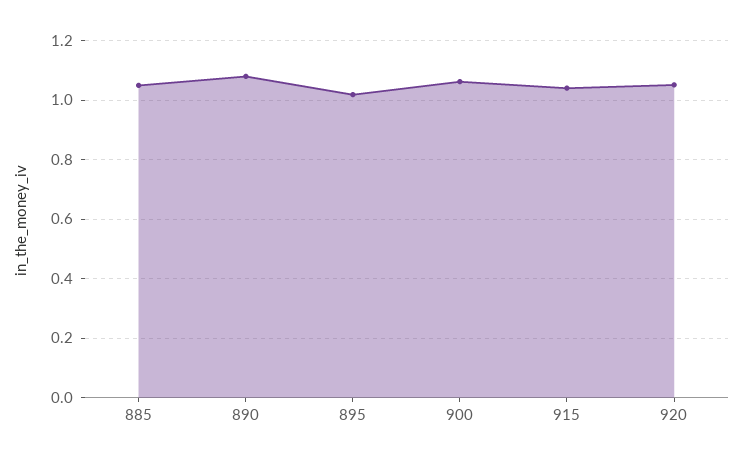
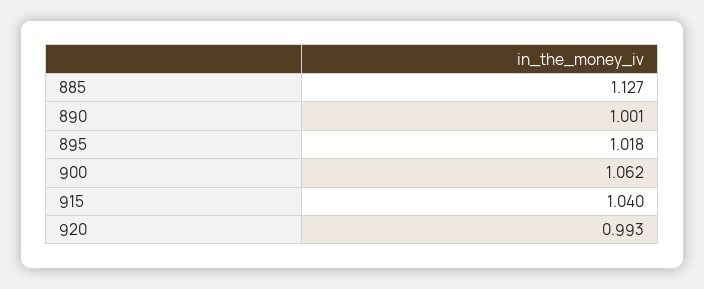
885: 1.05 -> 1.127
890: 1.075 -> 1.001
920: 1.05 -> 0.993

